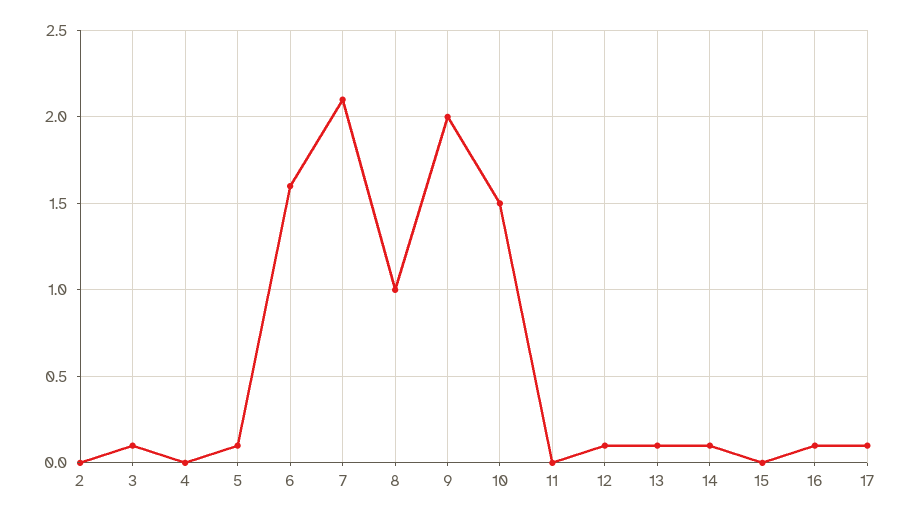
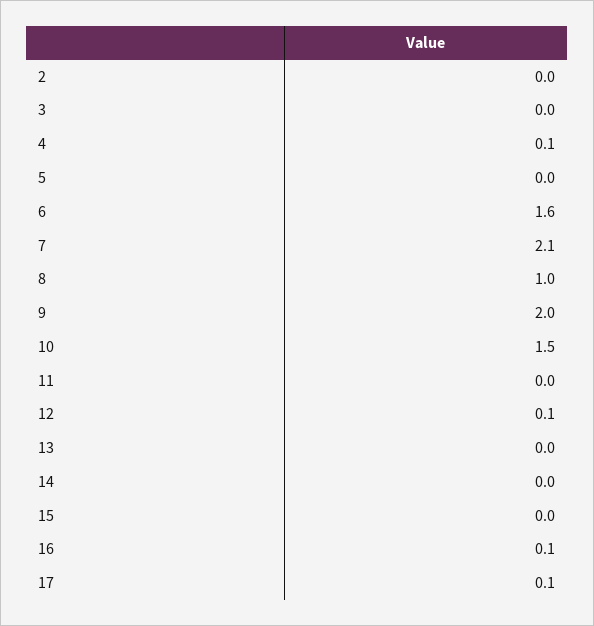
3: 0.1 -> 0
4: 0 -> 0.1
5: 0.1 -> 0
13: 0.1 -> 0
14: 0.1 -> 0

